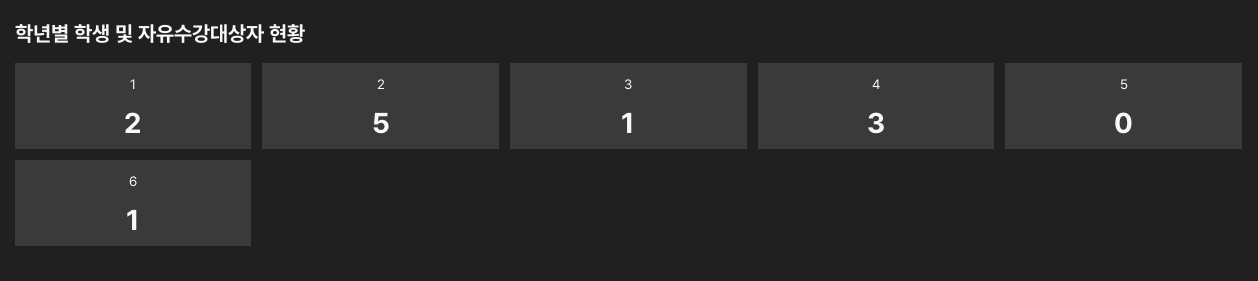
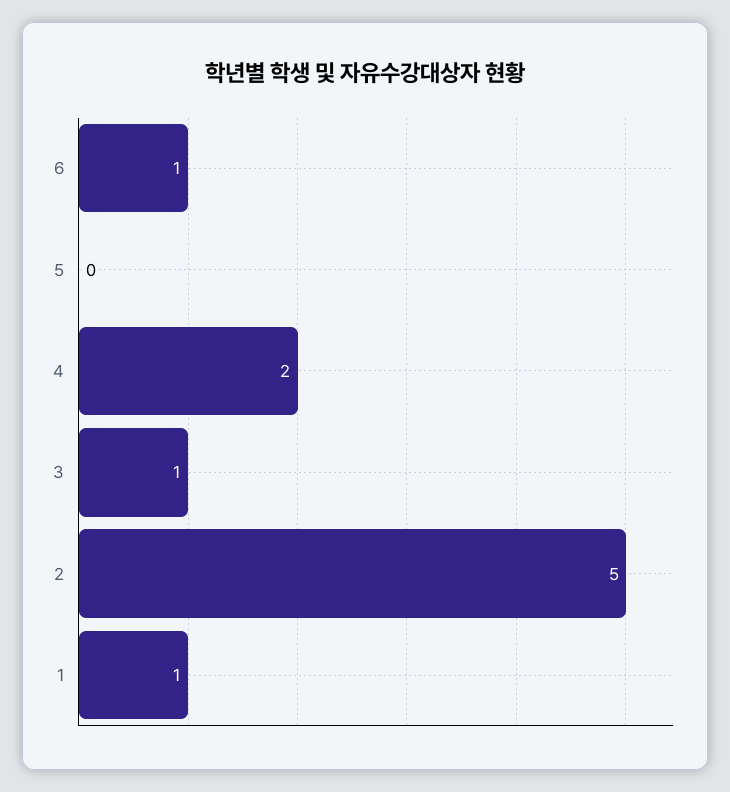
1: 2 -> 1
4: 3 -> 2

